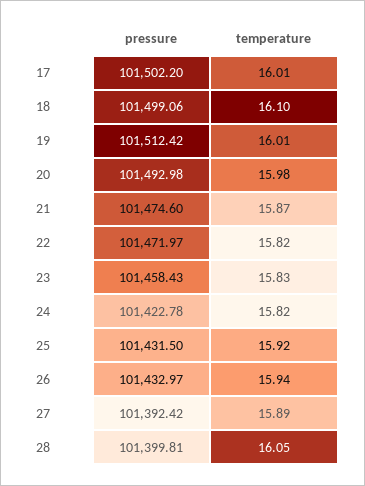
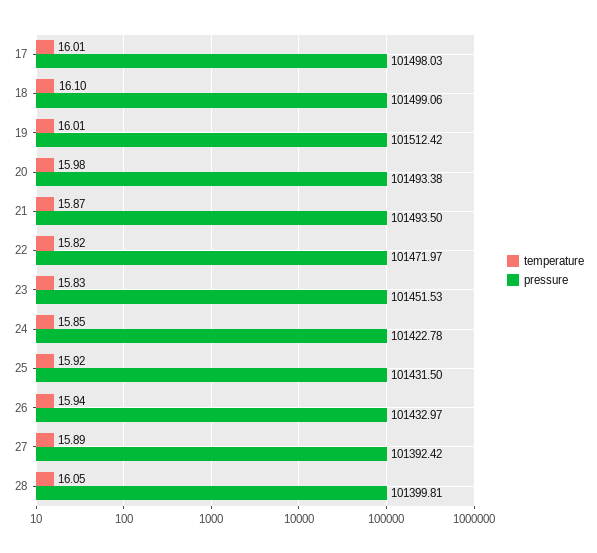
pressure, 17: 101502.2 -> 101498.03
pressure, 20: 101492.98 -> 101493.38
pressure, 21: 101474.6 -> 101493.5
pressure, 23: 101458.43 -> 101451.53
temperature, 24: 15.82 -> 15.85

